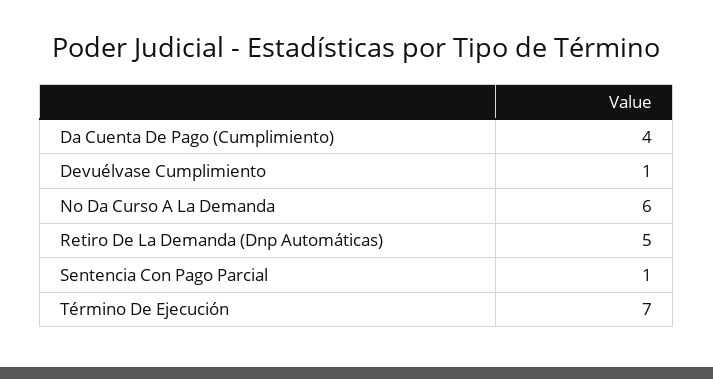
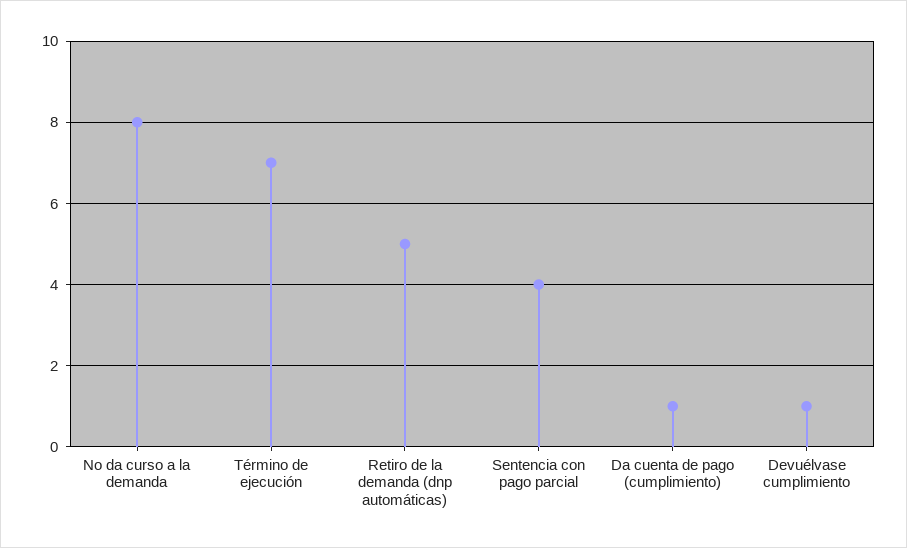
Da Cuenta De Pago (Cumplimiento): 4 -> 1
No Da Curso A La Demanda: 6 -> 8
Sentencia Con Pago Parcial: 1 -> 4

